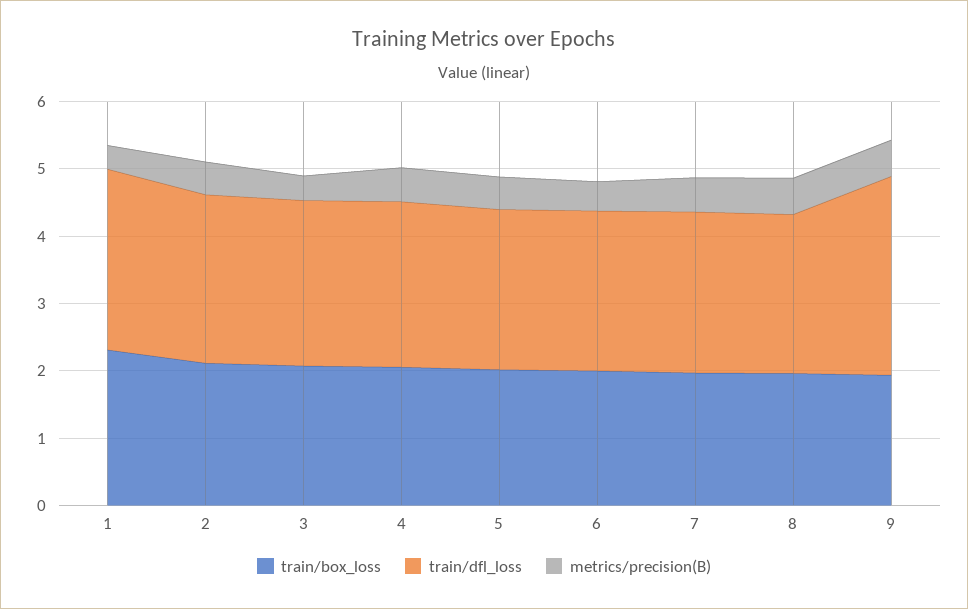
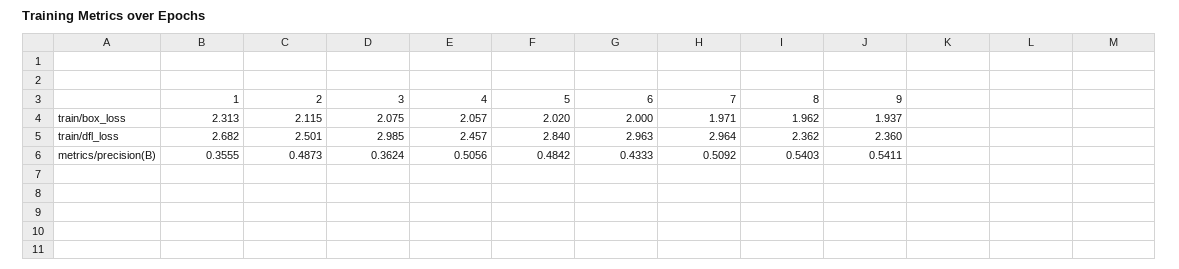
train/dfl_loss, 3: 2.4 -> 2.985
train/dfl_loss, 5: 2.4 -> 2.84
train/dfl_loss, 6: 2.4 -> 2.963
train/dfl_loss, 7: 2.4 -> 2.964
train/dfl_loss, 9: 3 -> 2.36

